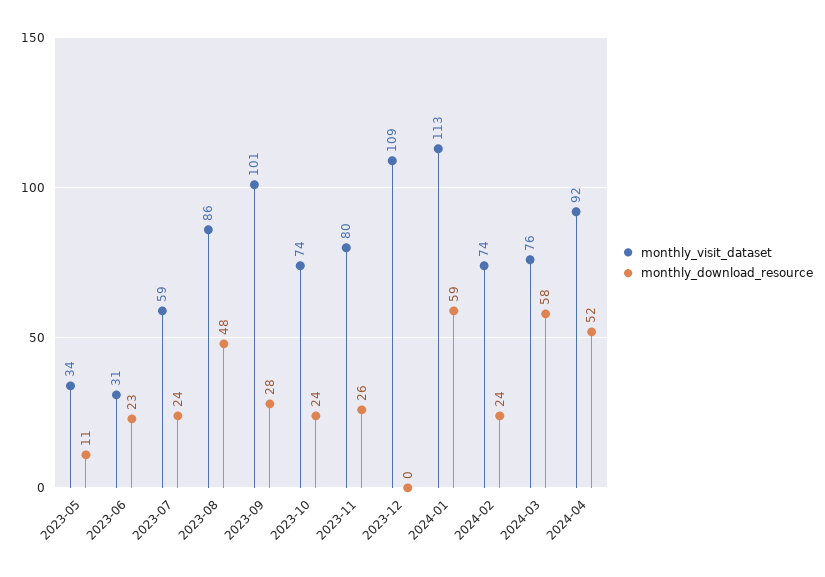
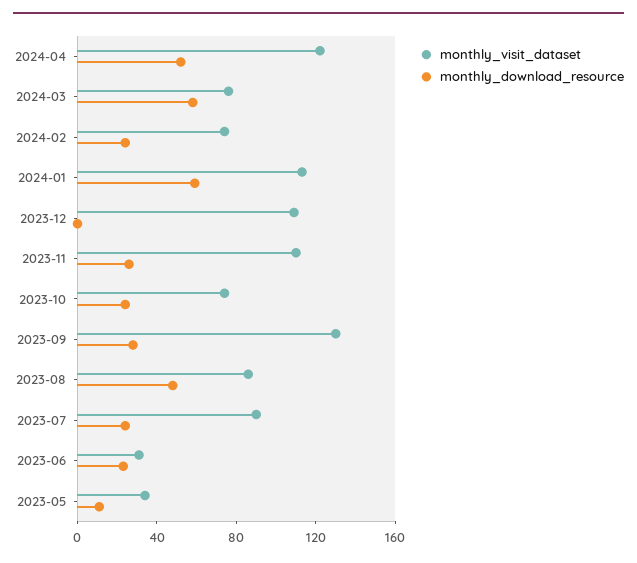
monthly_visit_dataset, 2023-07: 59 -> 90
monthly_visit_dataset, 2023-09: 101 -> 130
monthly_visit_dataset, 2023-11: 80 -> 110
monthly_visit_dataset, 2024-04: 92 -> 120

